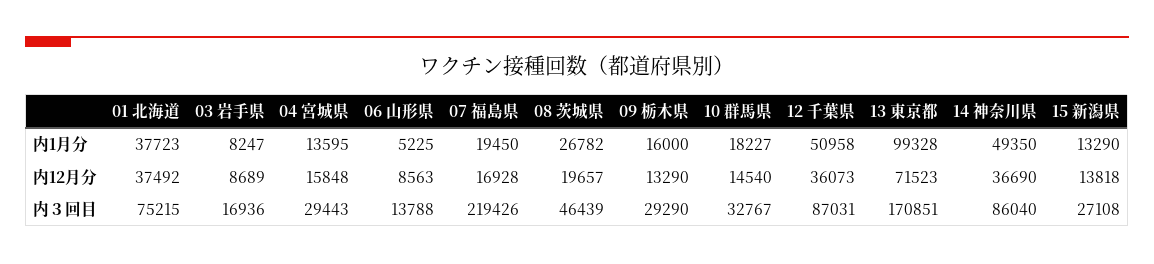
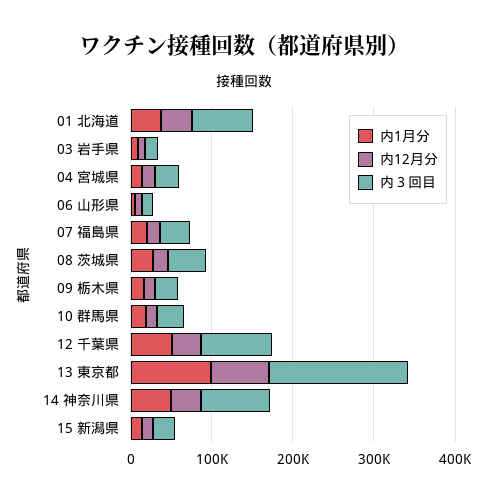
内３回目, 07 福島県: 219426 -> 40000

